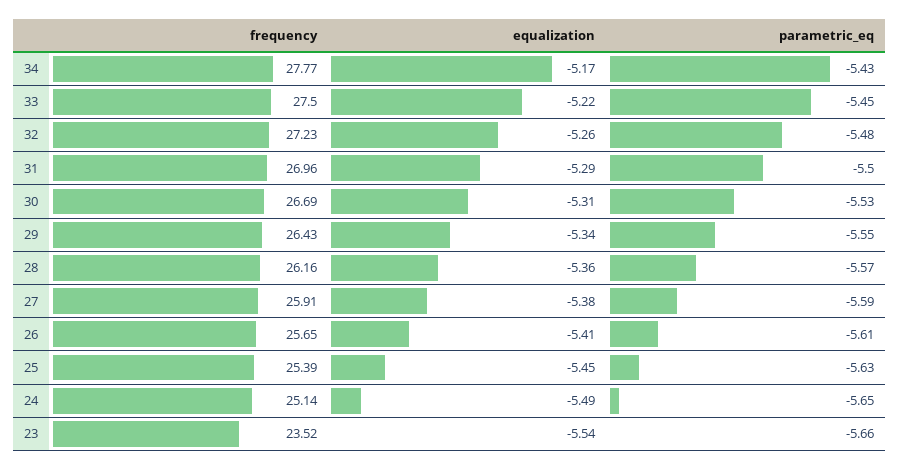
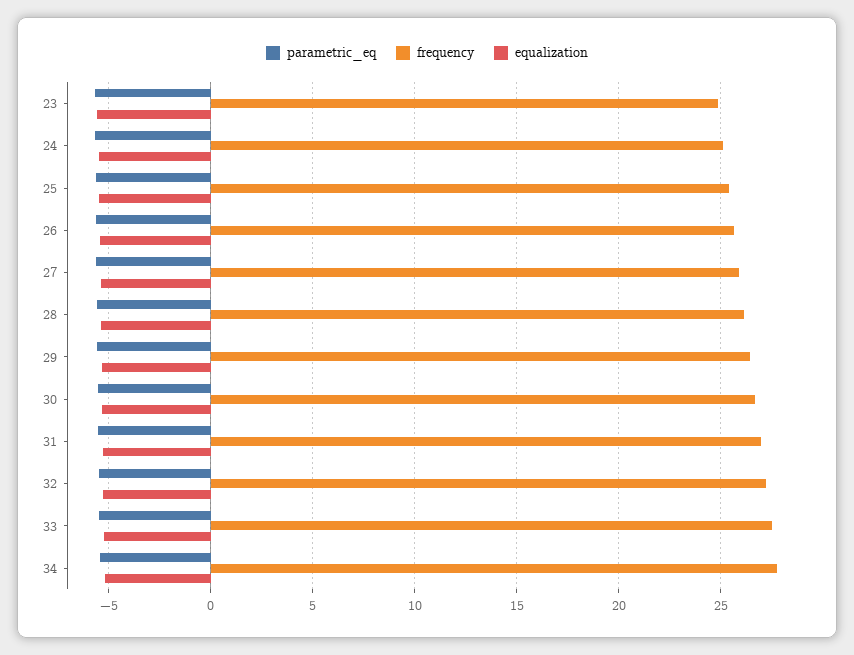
frequency, 23: 23.52 -> 25

